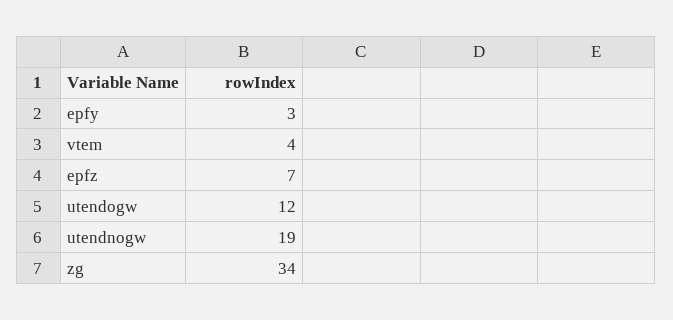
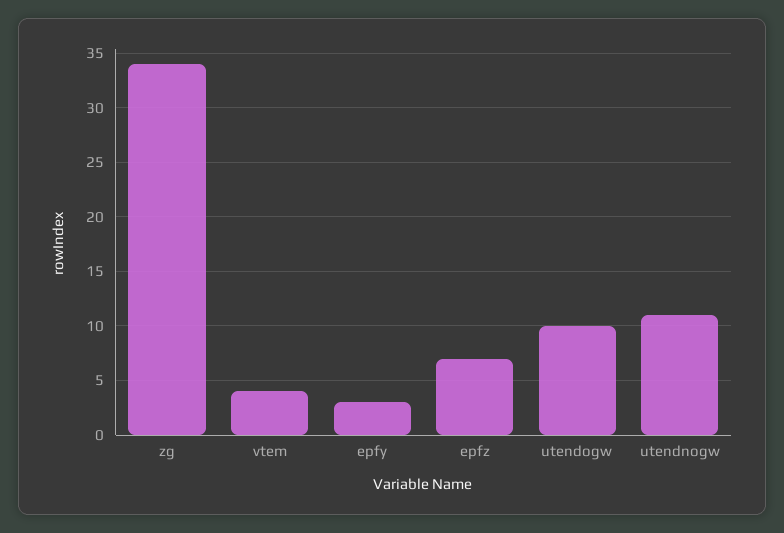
utendogw: 12 -> 10
utendnogw: 19 -> 11

